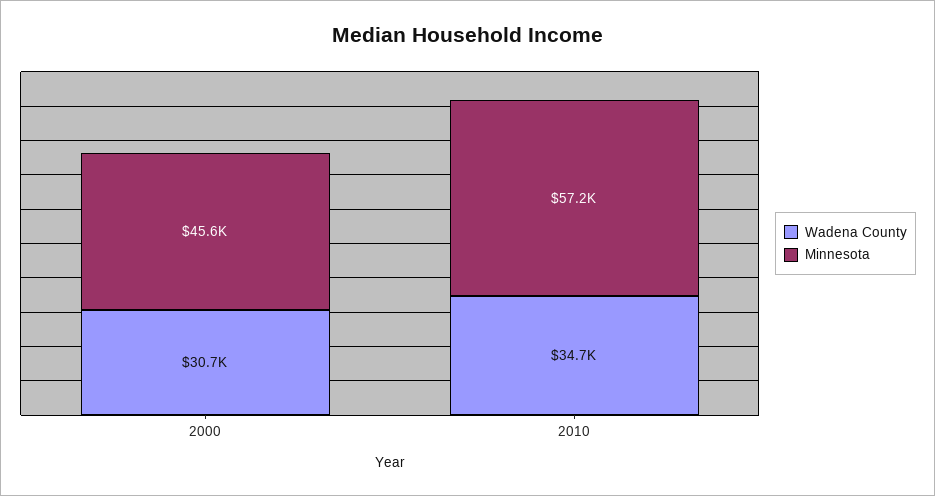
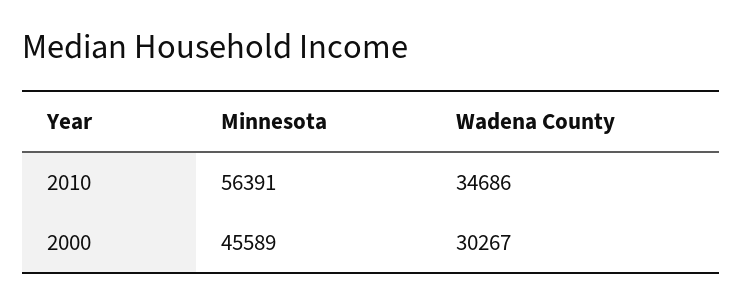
Wadena County, 2000: 30700 -> 30267
Minnesota, 2010: 57200 -> 56391

